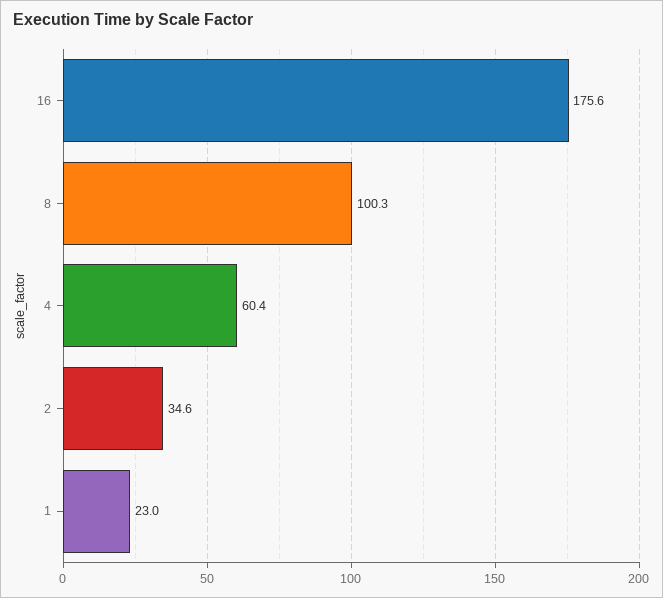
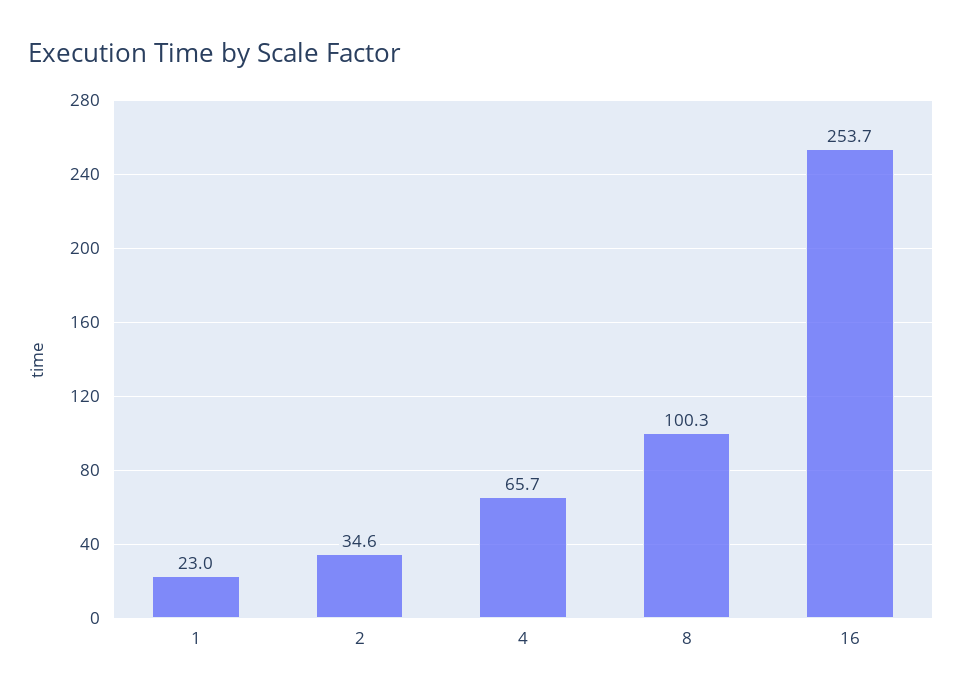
16: 175.6 -> 253.7
4: 60.4 -> 65.7

